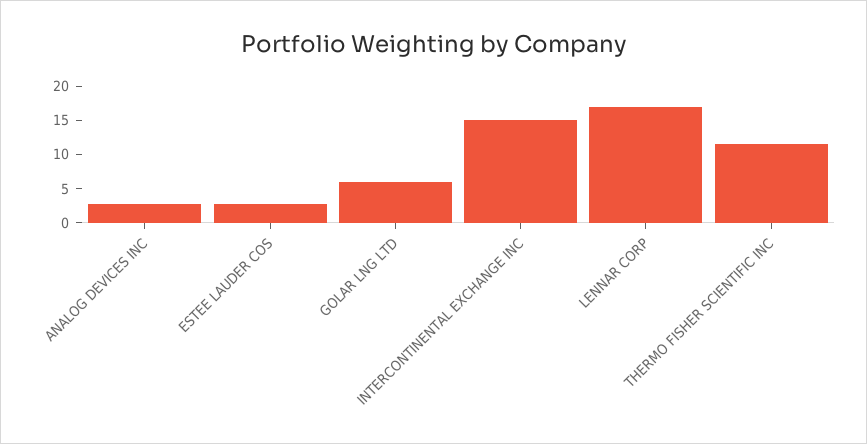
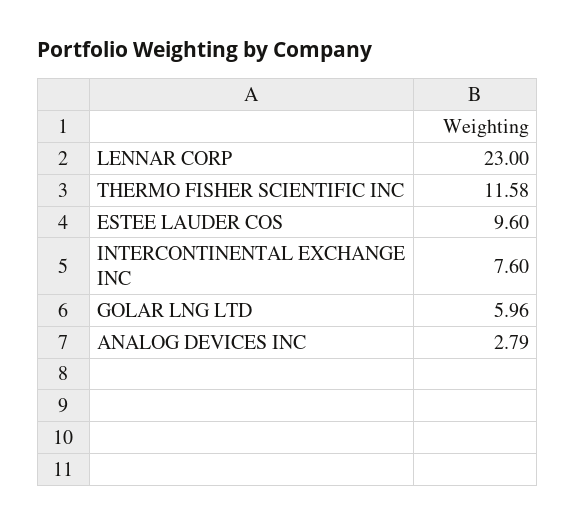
ESTEE LAUDER COS: 2.5 -> 9.6
INTERCONTINENTAL EXCHANGE INC: 15 -> 7.6
LENNAR CORP: 17.5 -> 23

